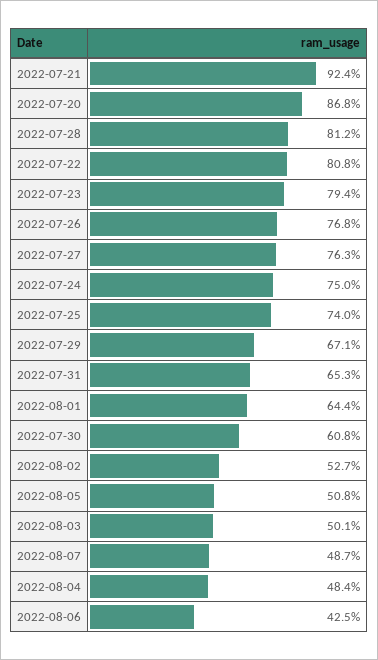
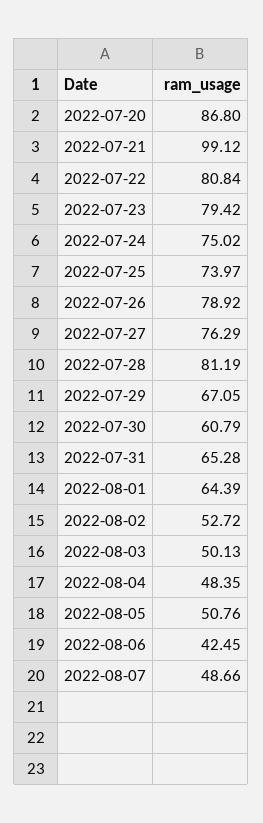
2022-07-21: 92.4 -> 99.12
2022-07-26: 76.8 -> 78.92

